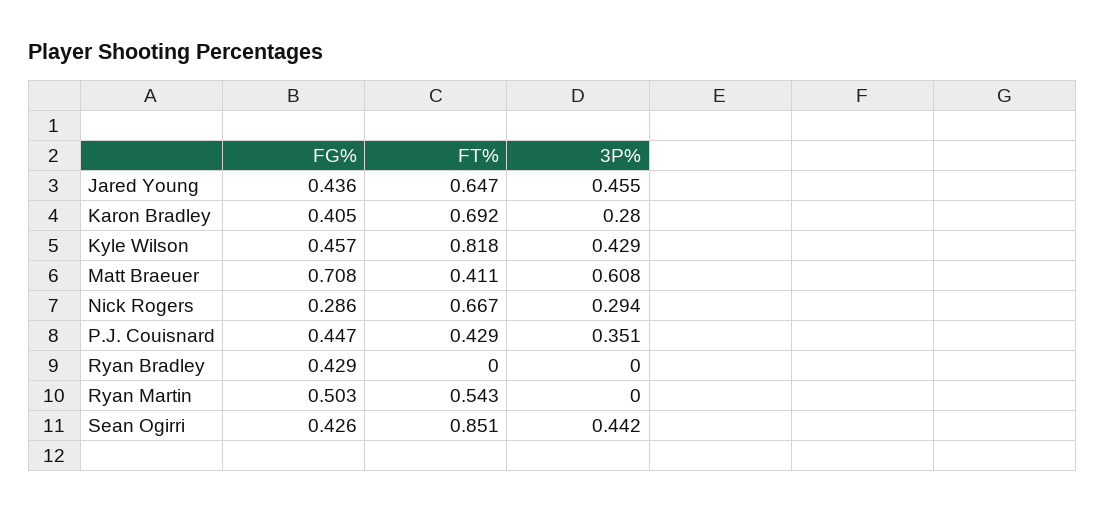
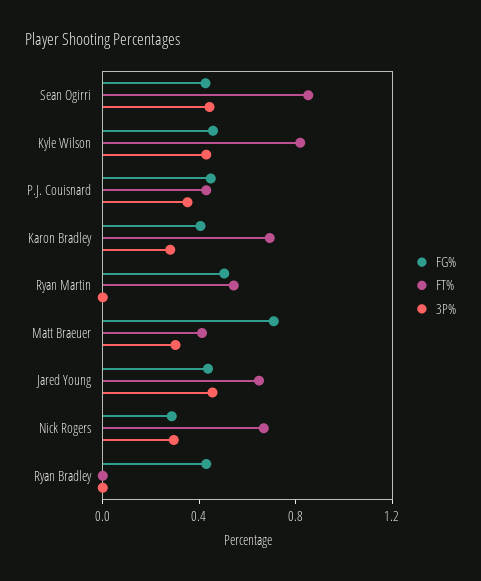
3P%, Matt Braeuer: 0.608 -> 0.3

